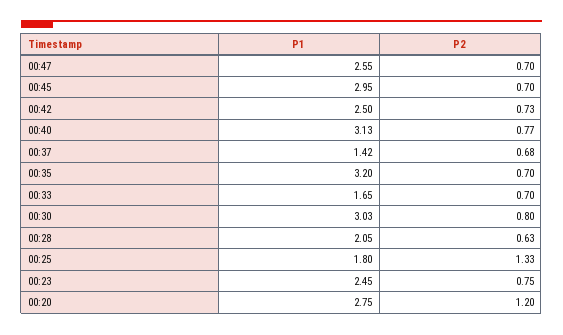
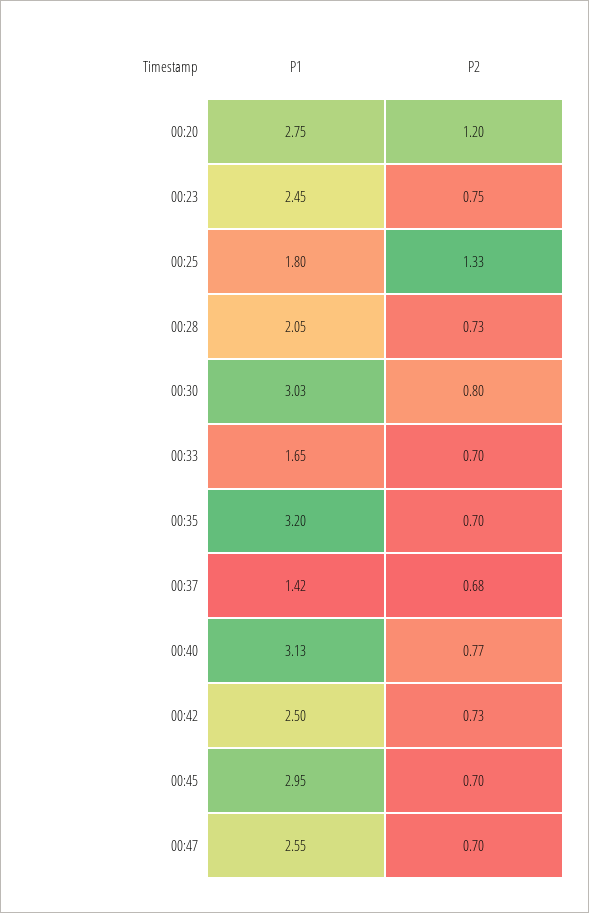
P2, 00:28: 0.63 -> 0.73

